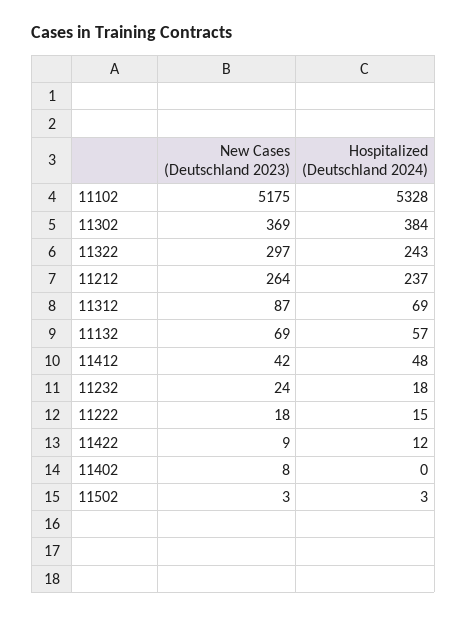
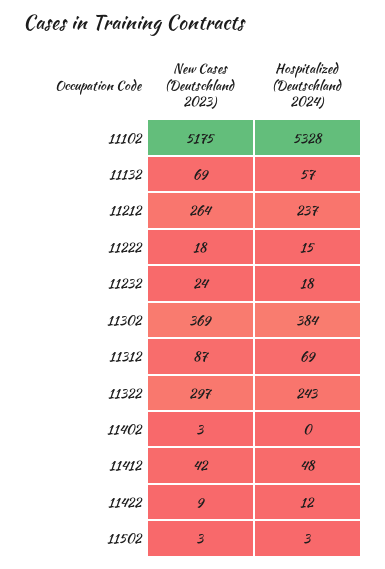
New Cases (Deutschland 2023), 11402: 8 -> 3

